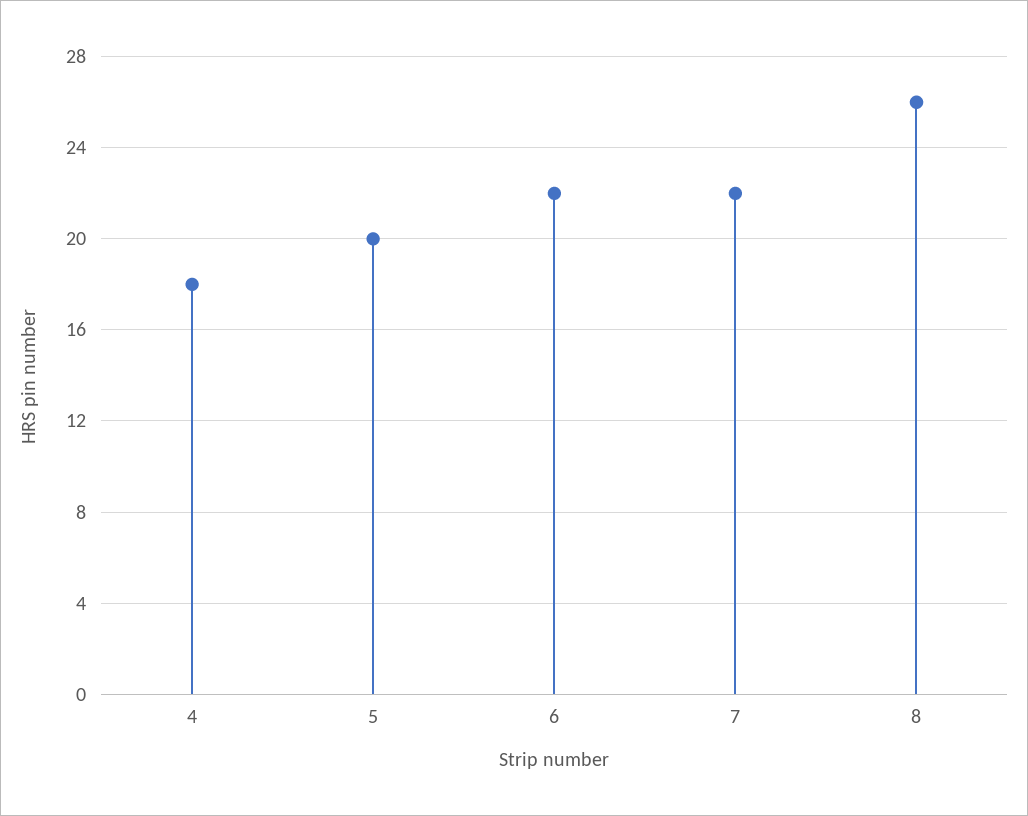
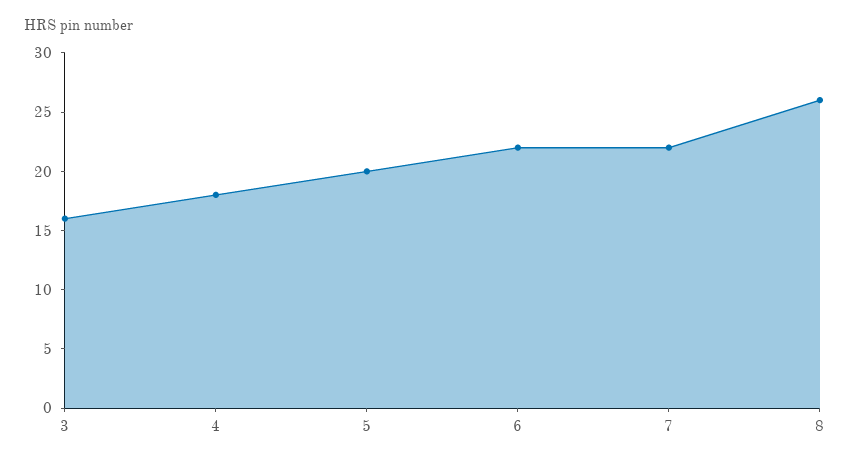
3: none -> 16

